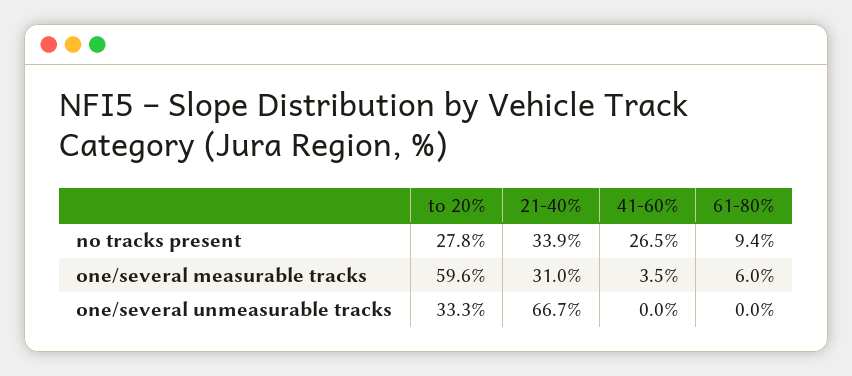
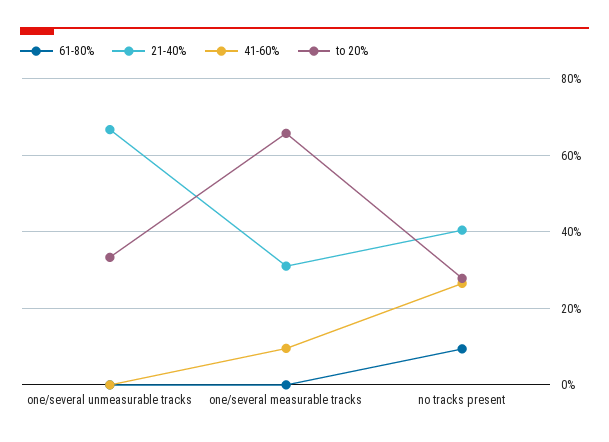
21-40%, no tracks present: 33.9 -> 40
to 20%, one/several measurable tracks: 59.6 -> 66
41-60%, one/several measurable tracks: 3.5 -> 10
61-80%, one/several measurable tracks: 6 -> 0

